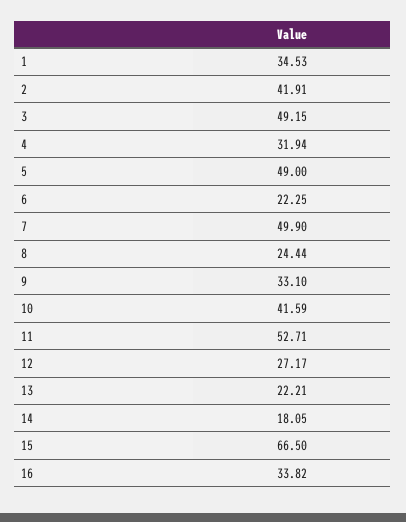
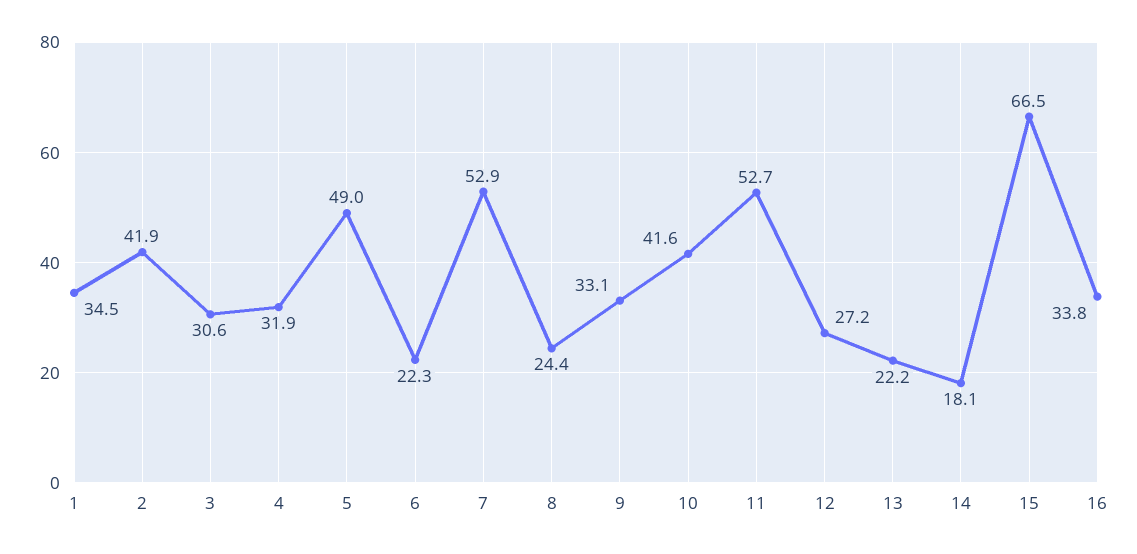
3: 49.15 -> 30.6
7: 49.9 -> 52.9

